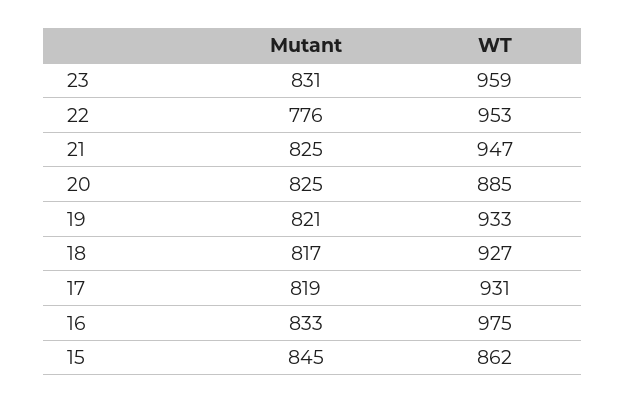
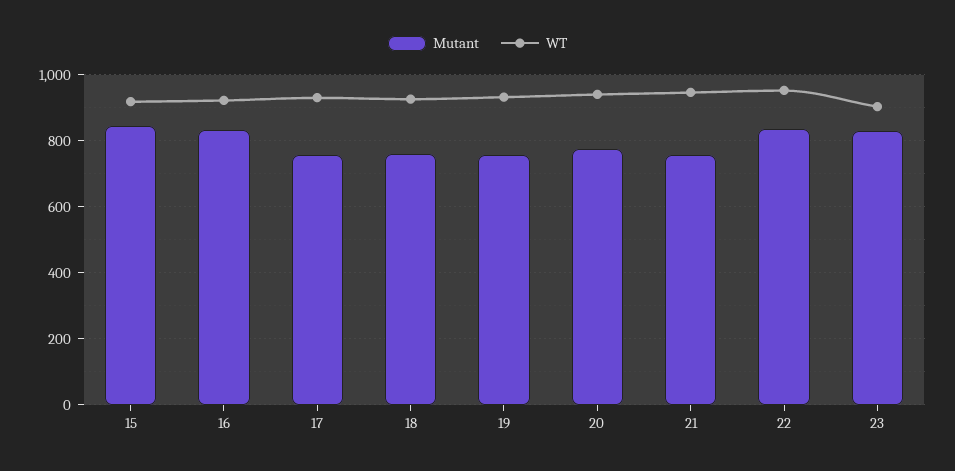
WT, 23: 959 -> 900
Mutant, 22: 776 -> 840
Mutant, 21: 825 -> 760
Mutant, 20: 825 -> 780
WT, 20: 885 -> 940
Mutant, 19: 821 -> 760
Mutant, 18: 817 -> 760
Mutant, 17: 819 -> 760
WT, 16: 975 -> 920
WT, 15: 862 -> 920

